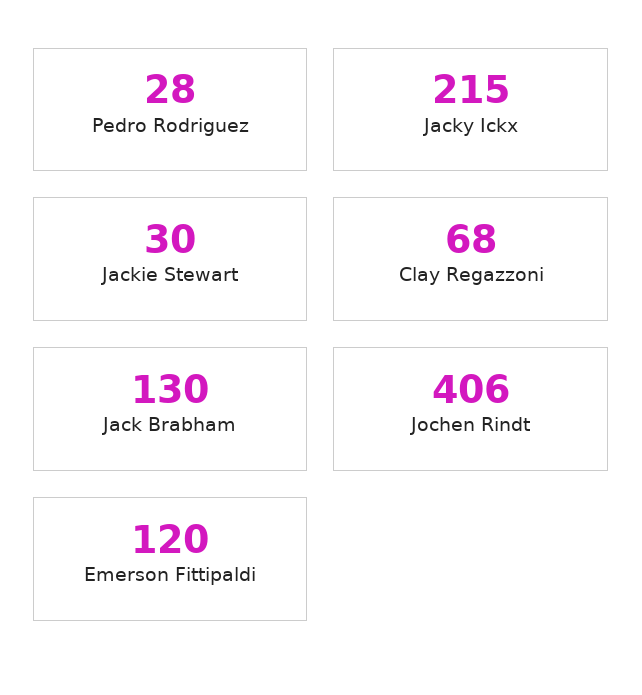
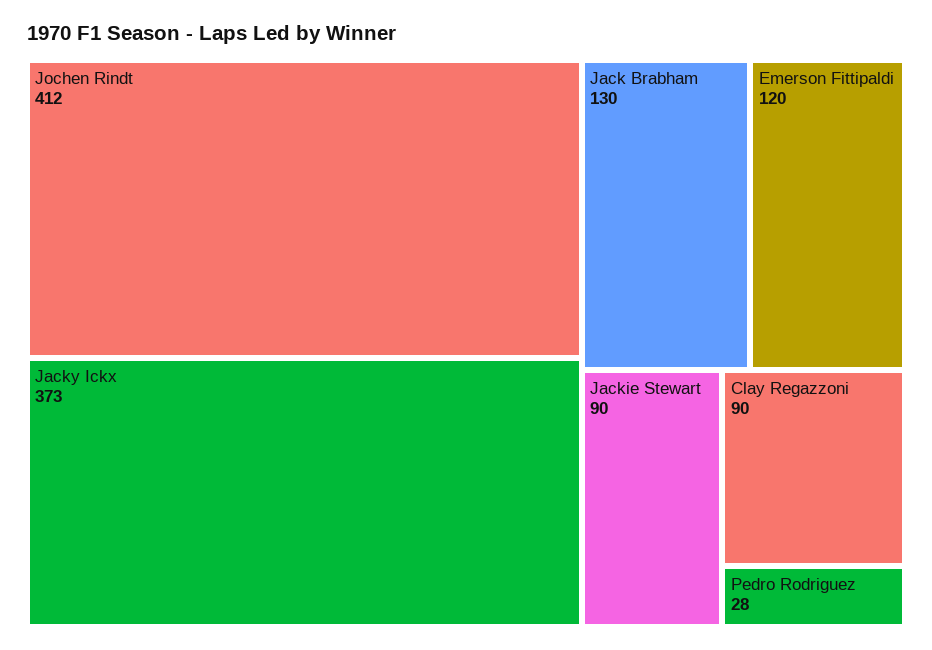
Jacky Ickx: 215 -> 373
Jackie Stewart: 30 -> 90
Clay Regazzoni: 68 -> 90
Jochen Rindt: 406 -> 412

